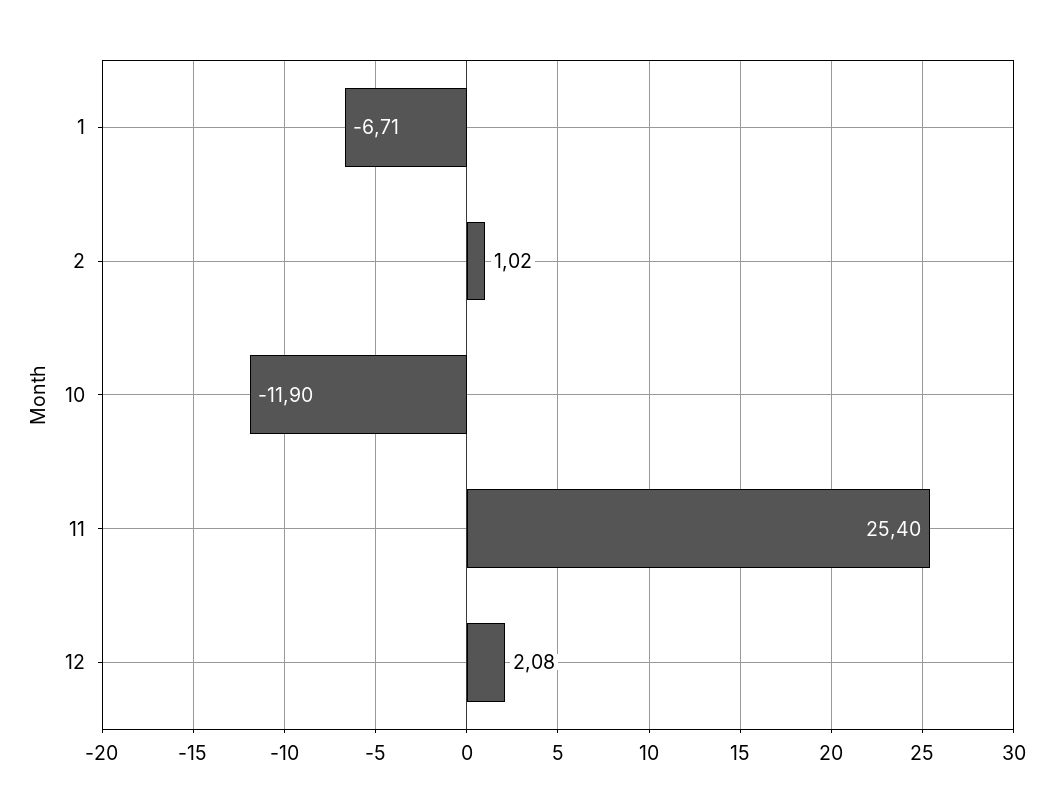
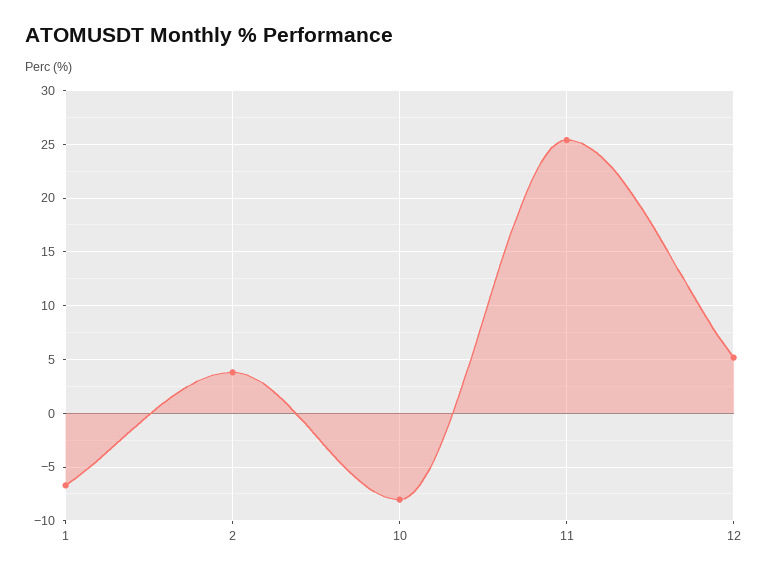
2: 1.02 -> 4
10: -11.9 -> -8
12: 2.08 -> 5

